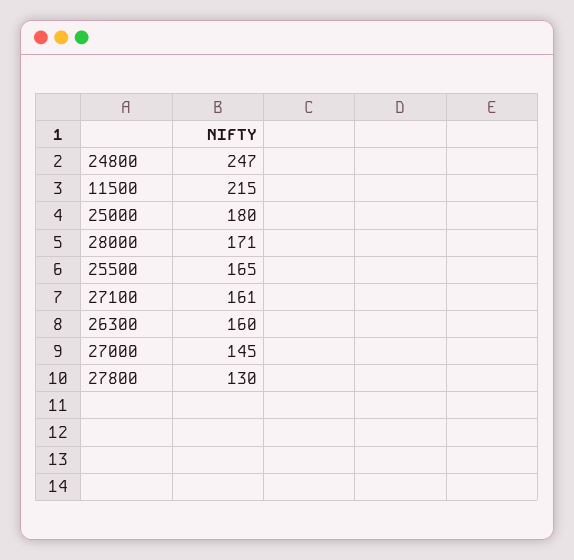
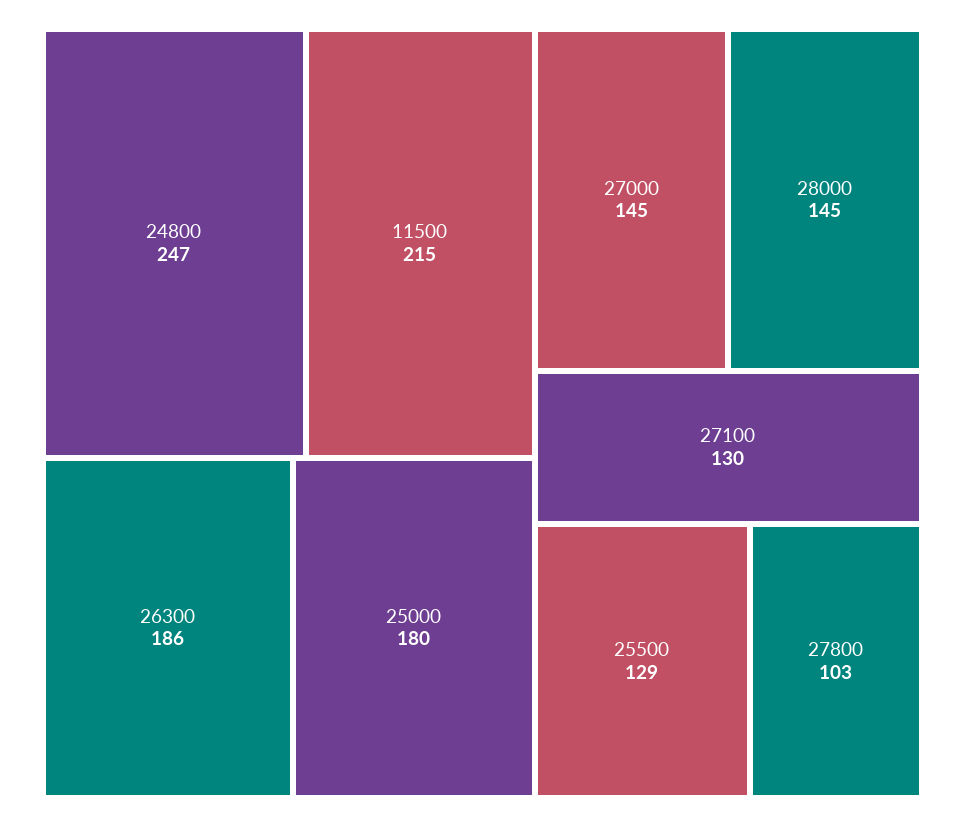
28000: 171 -> 145
25500: 165 -> 129
27100: 161 -> 130
26300: 160 -> 186
27800: 130 -> 103

